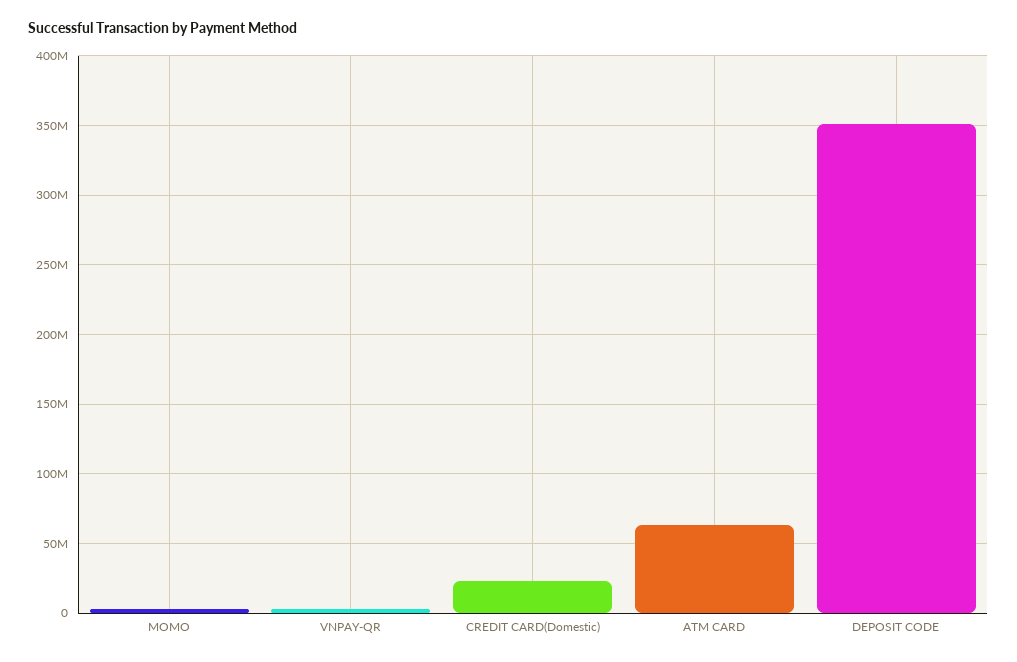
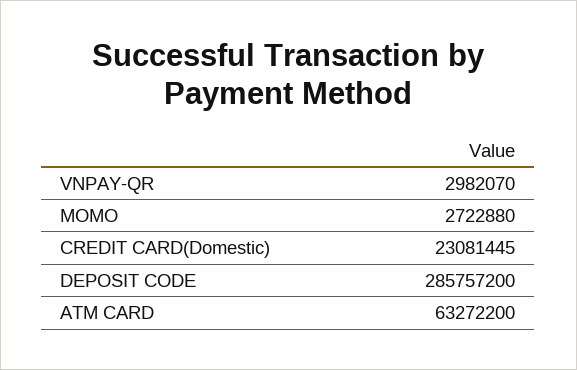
DEPOSIT CODE: 350000000 -> 285757200

